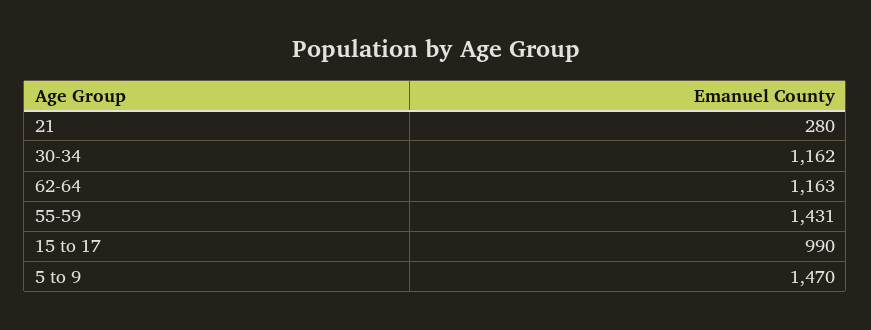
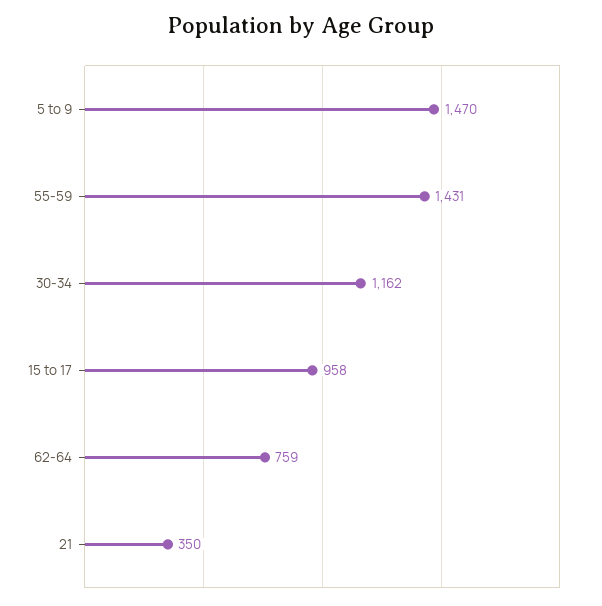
21: 280 -> 350
62-64: 1163 -> 759
15 to 17: 990 -> 958

